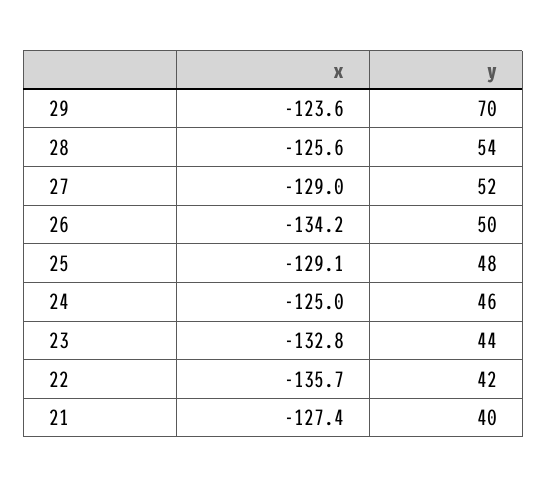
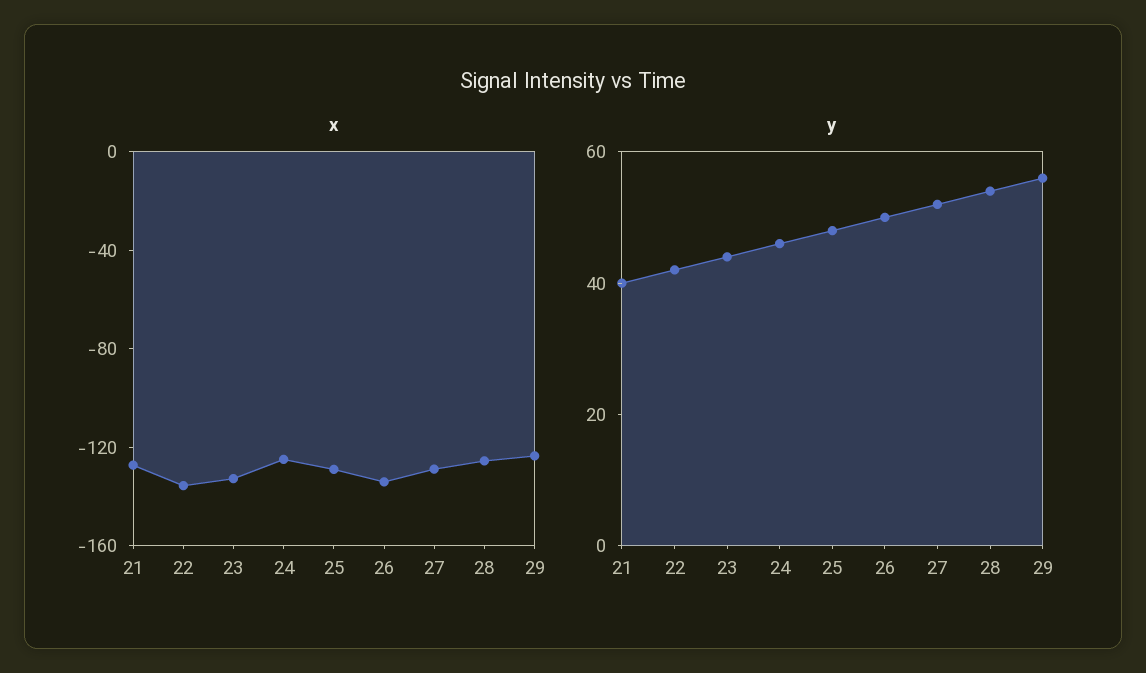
y, 29: 70 -> 55

